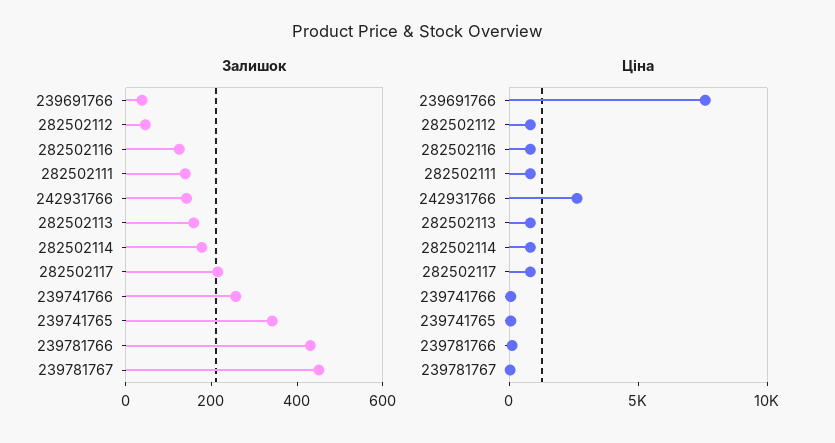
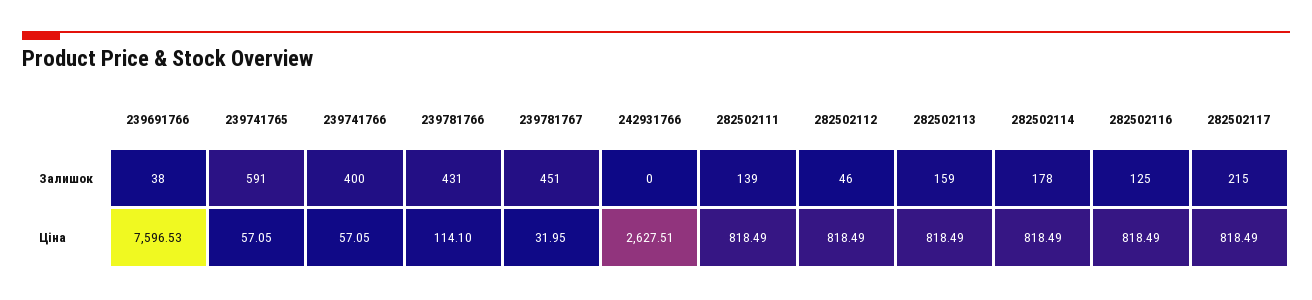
Залишок, 242931766: 150 -> 0
Залишок, 239741766: 250 -> 400
Залишок, 239741765: 350 -> 591

